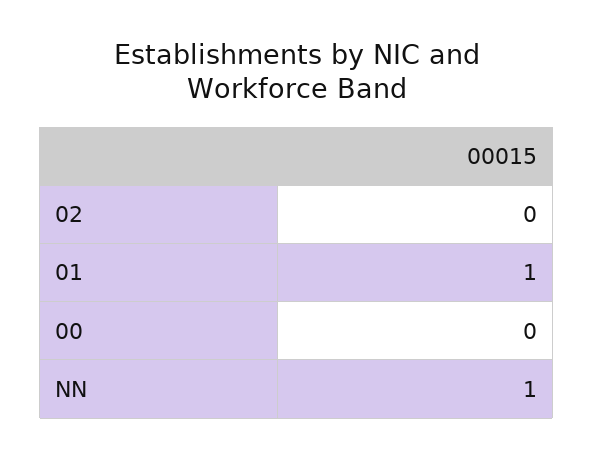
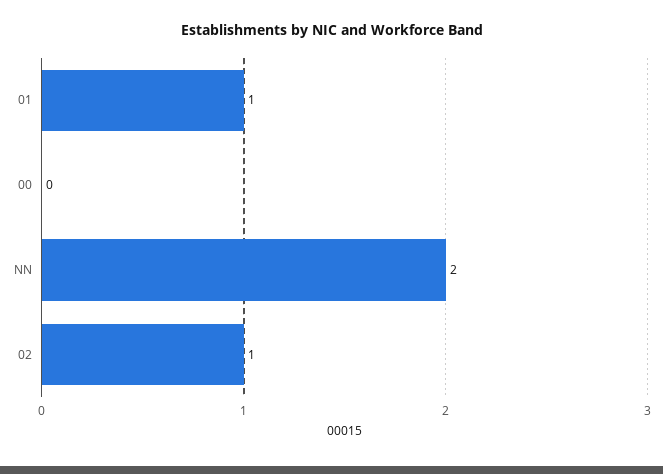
02: 0 -> 1
NN: 1 -> 2

